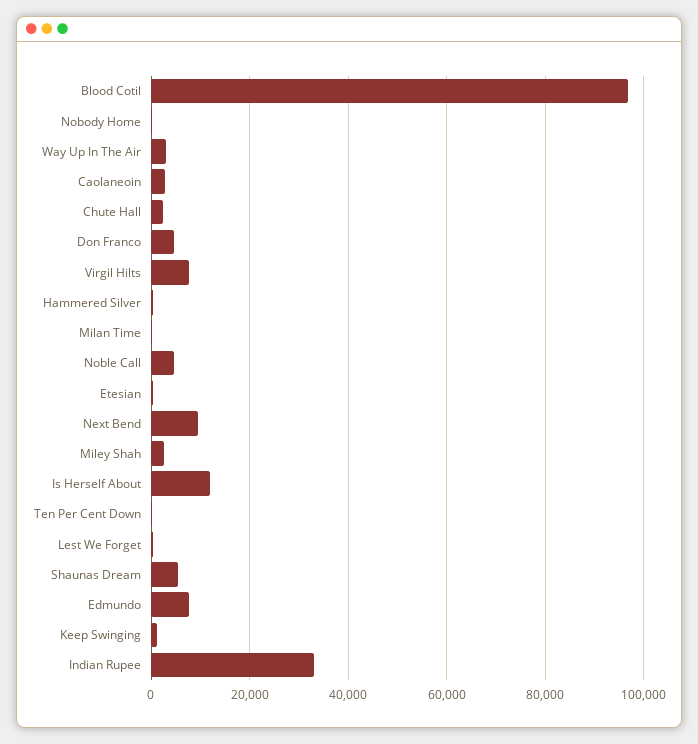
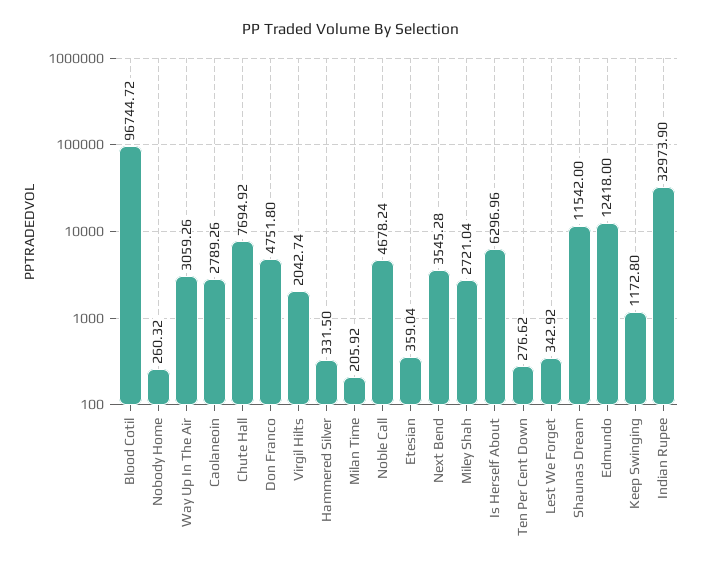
Chute Hall: 2000 -> 7694.92
Virgil Hilts: 8000 -> 2042.74
Next Bend: 10000 -> 3545.28
Is Herself About: 12000 -> 6296.96
Shaunas Dream: 6000 -> 11542
Edmundo: 8000 -> 12418

